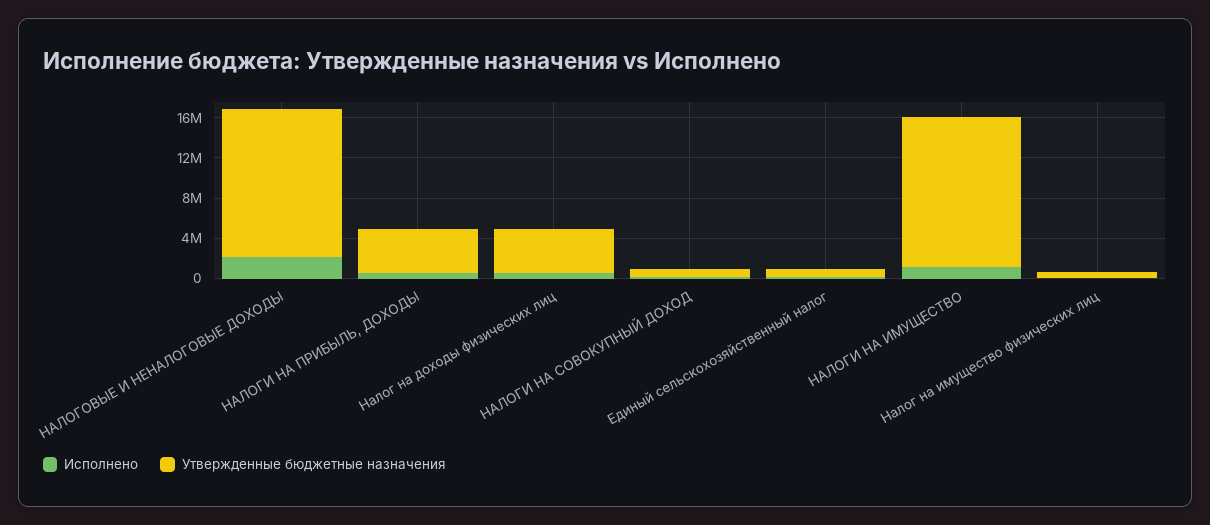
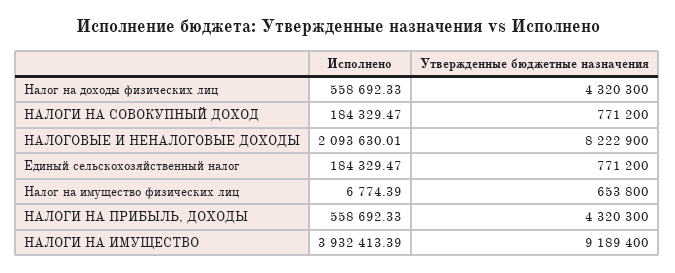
Утвержденные бюджетные назначения, НАЛОГОВЫЕ И НЕНАЛОГОВЫЕ ДОХОДЫ: 15000000 -> 8222900
Исполнено, НАЛОГИ НА ИМУЩЕСТВО: 1000000 -> 3932413.39
Утвержденные бюджетные назначения, НАЛОГИ НА ИМУЩЕСТВО: 15000000 -> 9189400

